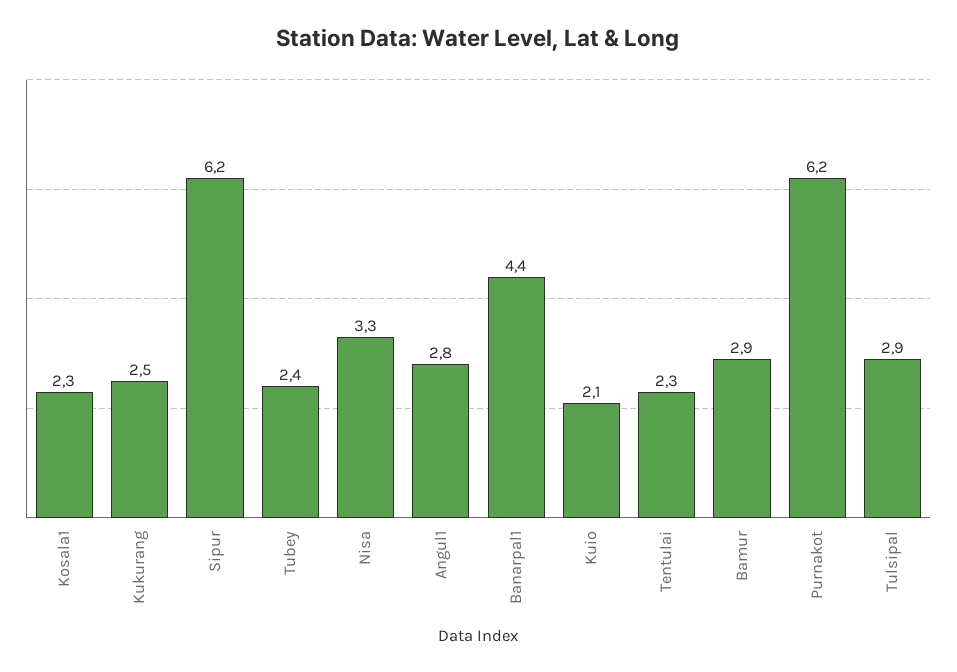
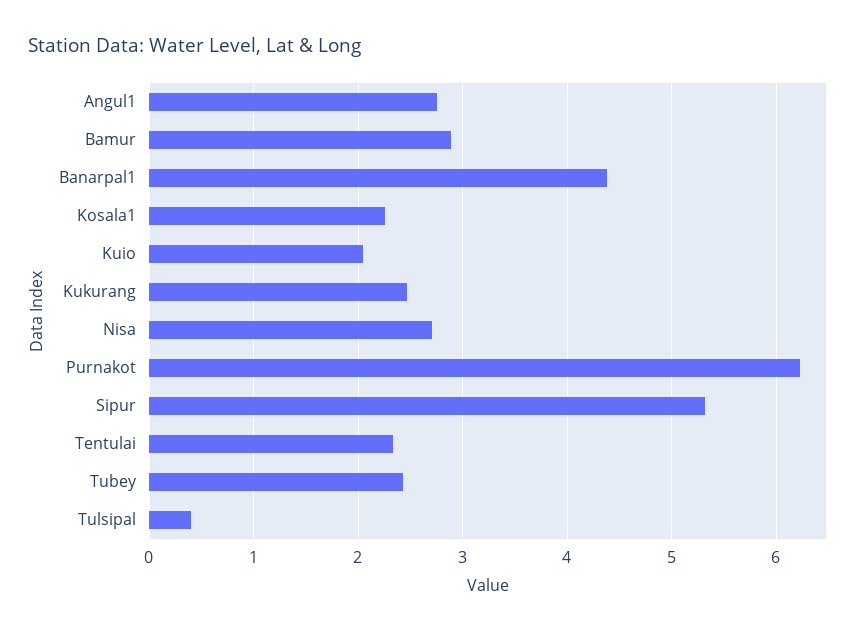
Sipur: 6.2 -> 5.3
Nisa: 3.3 -> 2.7
Tulsipal: 2.9 -> 0.4

